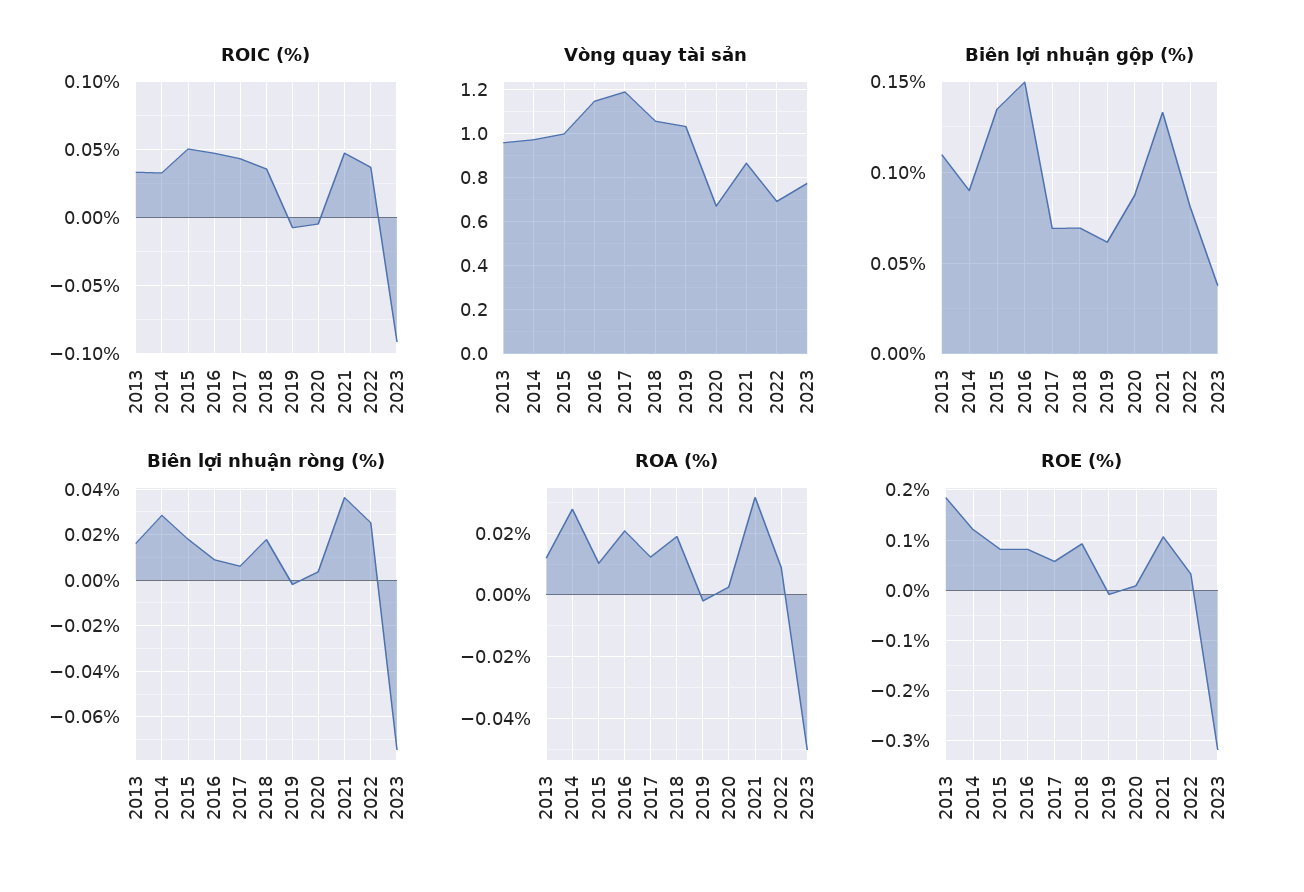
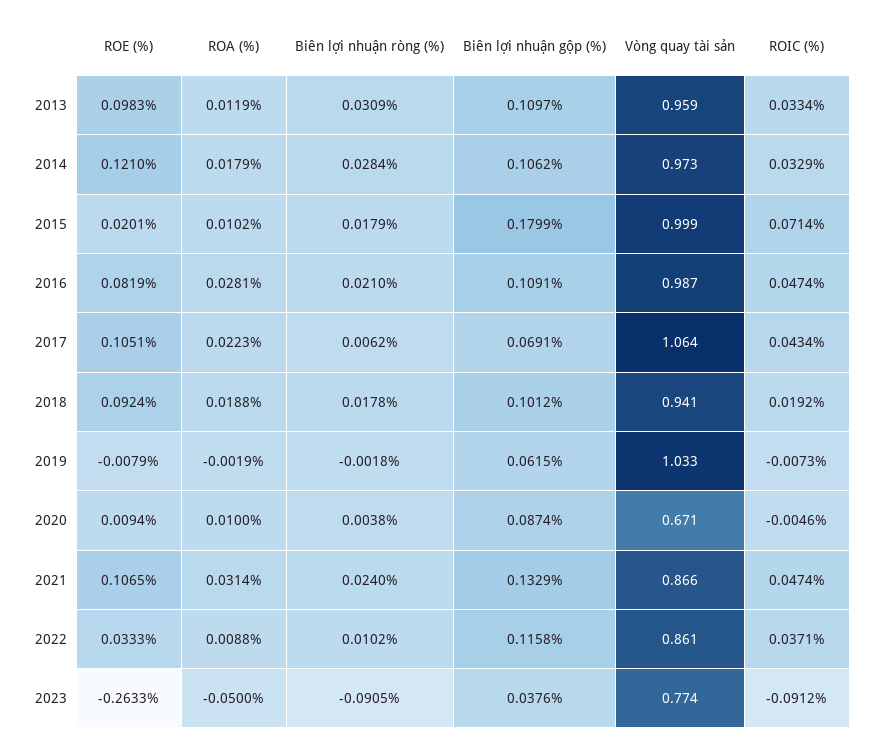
ROIC (%), 2015: 0.05 -> 0.0714
ROIC (%), 2018: 0.035 -> 0.0192
Vòng quay tài sản, 2016: 1.15 -> 0.987
Vòng quay tài sản, 2017: 1.2 -> 1.064
Vòng quay tài sản, 2018: 1.05 -> 0.941
Vòng quay tài sản, 2022: 0.7 -> 0.861
Biên lợi nhuận gộp (%), 2014: 0.09 -> 0.1062
Biên lợi nhuận gộp (%), 2015: 0.135 -> 0.1799
Biên lợi nhuận gộp (%), 2016: 0.15 -> 0.1091
Biên lợi nhuận gộp (%), 2018: 0.07 -> 0.1012
Biên lợi nhuận gộp (%), 2022: 0.08 -> 0.1158
Biên lợi nhuận ròng (%), 2013: 0.015 -> 0.0309
Biên lợi nhuận ròng (%), 2016: 0.01 -> 0.021
Biên lợi nhuận ròng (%), 2021: 0.035 -> 0.024
Biên lợi nhuận ròng (%), 2022: 0.025 -> 0.0102
Biên lợi nhuận ròng (%), 2023: -0.075 -> -0.0905
ROA (%), 2014: 0.028 -> 0.0179
ROA (%), 2016: 0.02 -> 0.0281
ROA (%), 2017: 0.012 -> 0.0223
ROA (%), 2020: 0.002 -> 0.01
ROE (%), 2013: 0.18 -> 0.0983
ROE (%), 2015: 0.08 -> 0.0201
ROE (%), 2017: 0.06 -> 0.1051
ROE (%), 2023: -0.32 -> -0.2633

